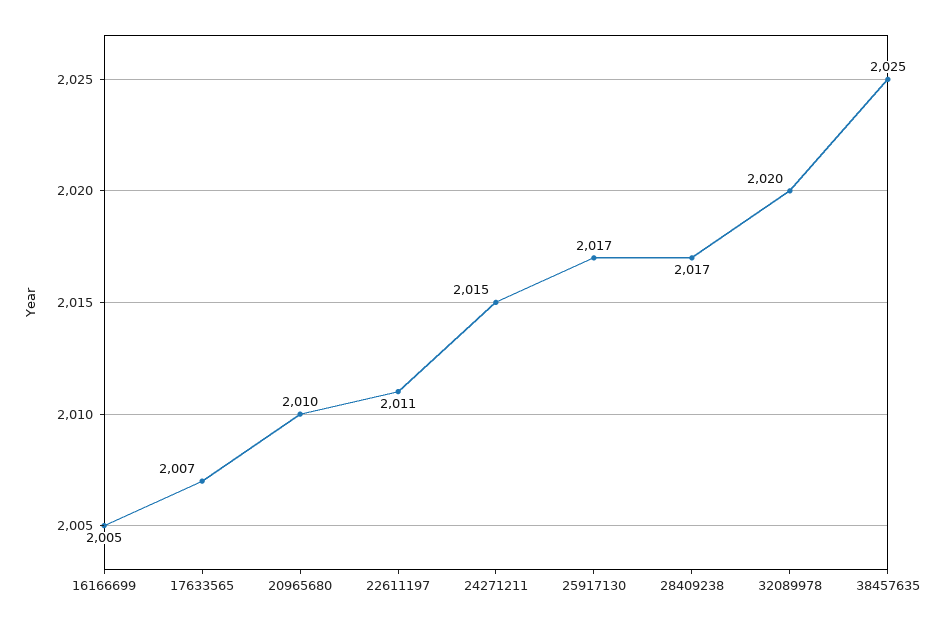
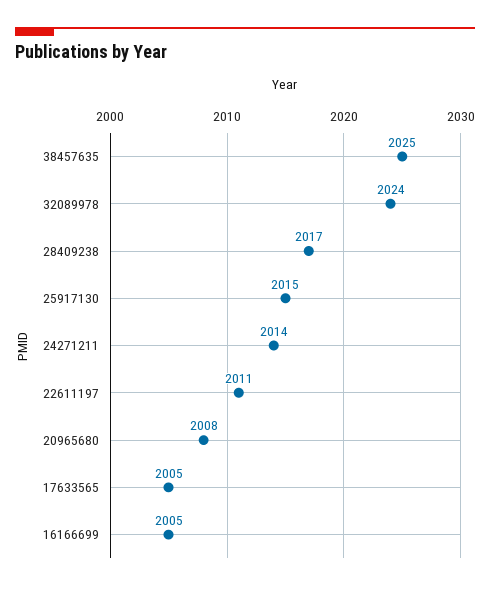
17633565: 2007 -> 2005
20965680: 2010 -> 2008
24271211: 2015 -> 2014
25917130: 2017 -> 2015
32089978: 2020 -> 2024

